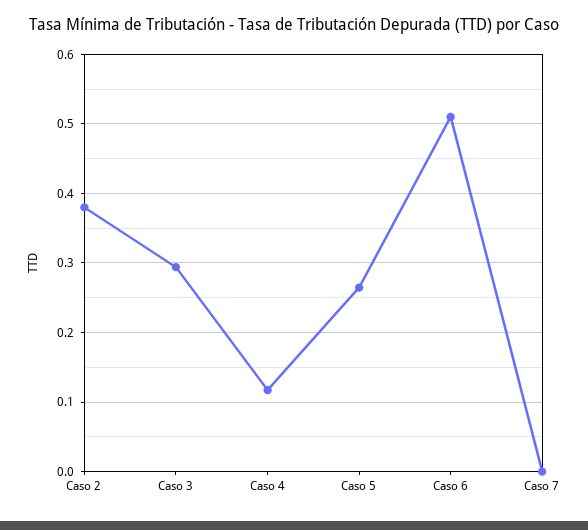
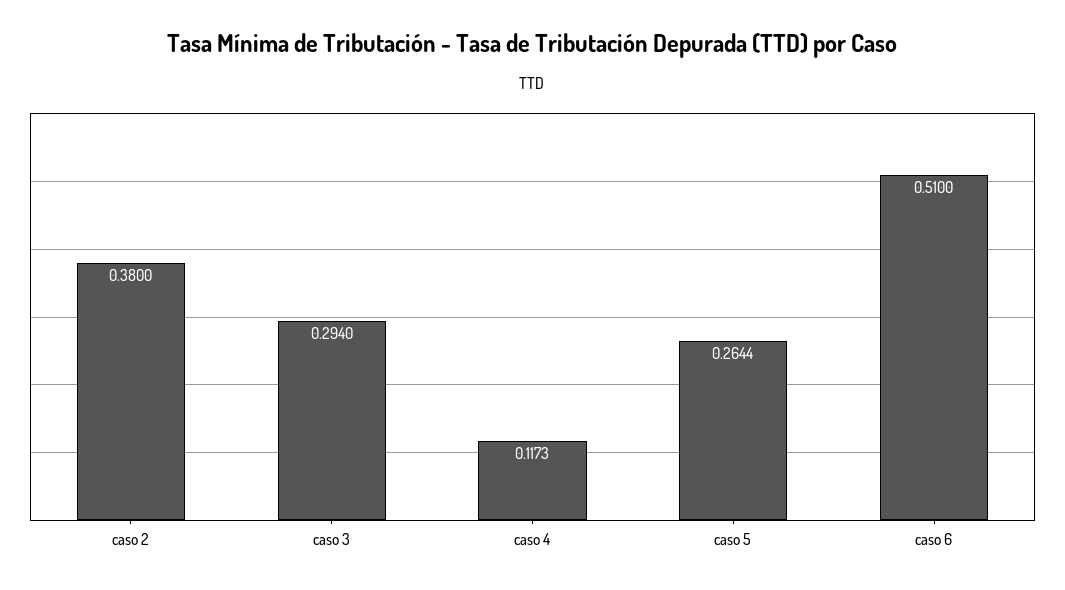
Caso 7: 0 -> none

